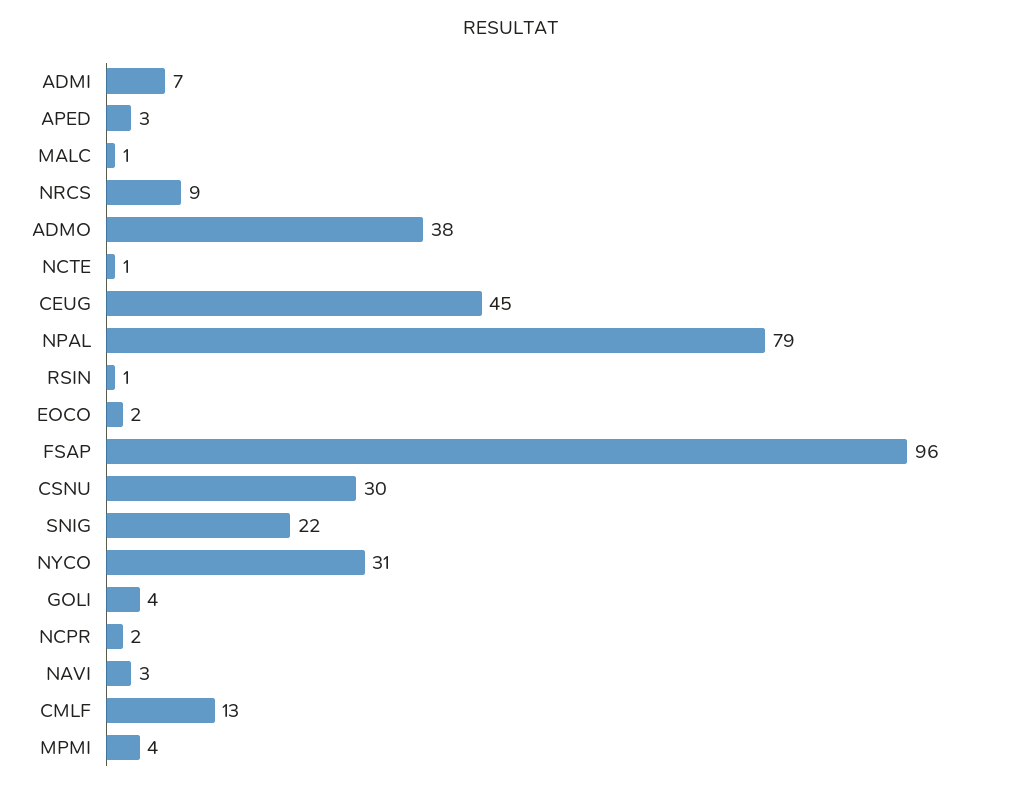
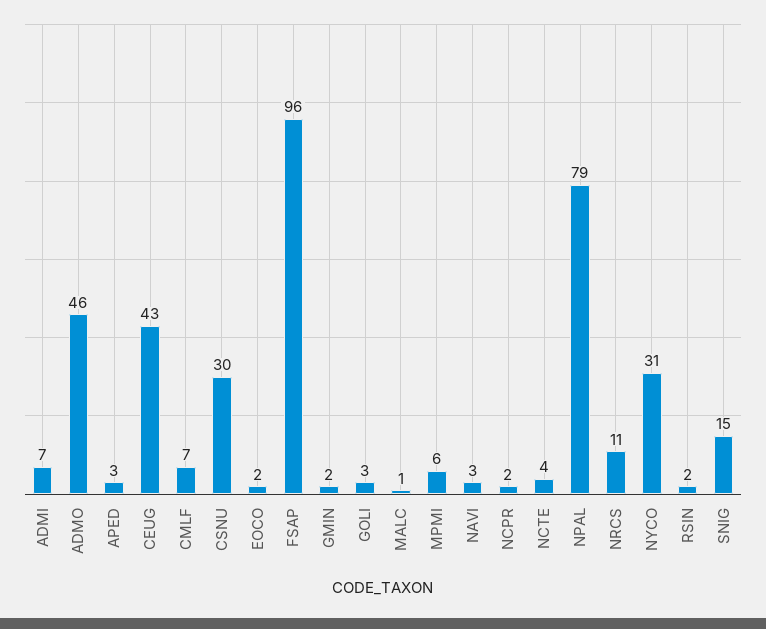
NRCS: 9 -> 11
ADMO: 38 -> 46
NCTE: 1 -> 4
CEUG: 45 -> 43
RSIN: 1 -> 2
SNIG: 22 -> 15
GOLI: 4 -> 3
CMLF: 13 -> 7
MPMI: 4 -> 6
GMIN: none -> 2

